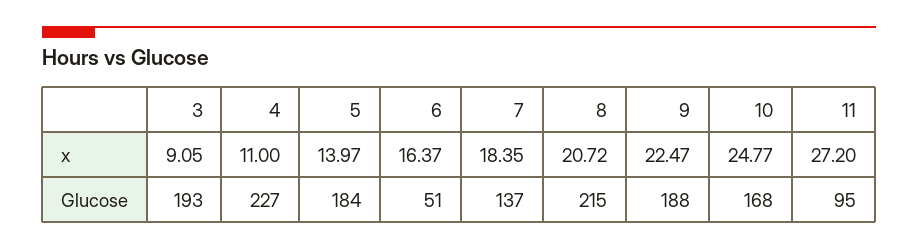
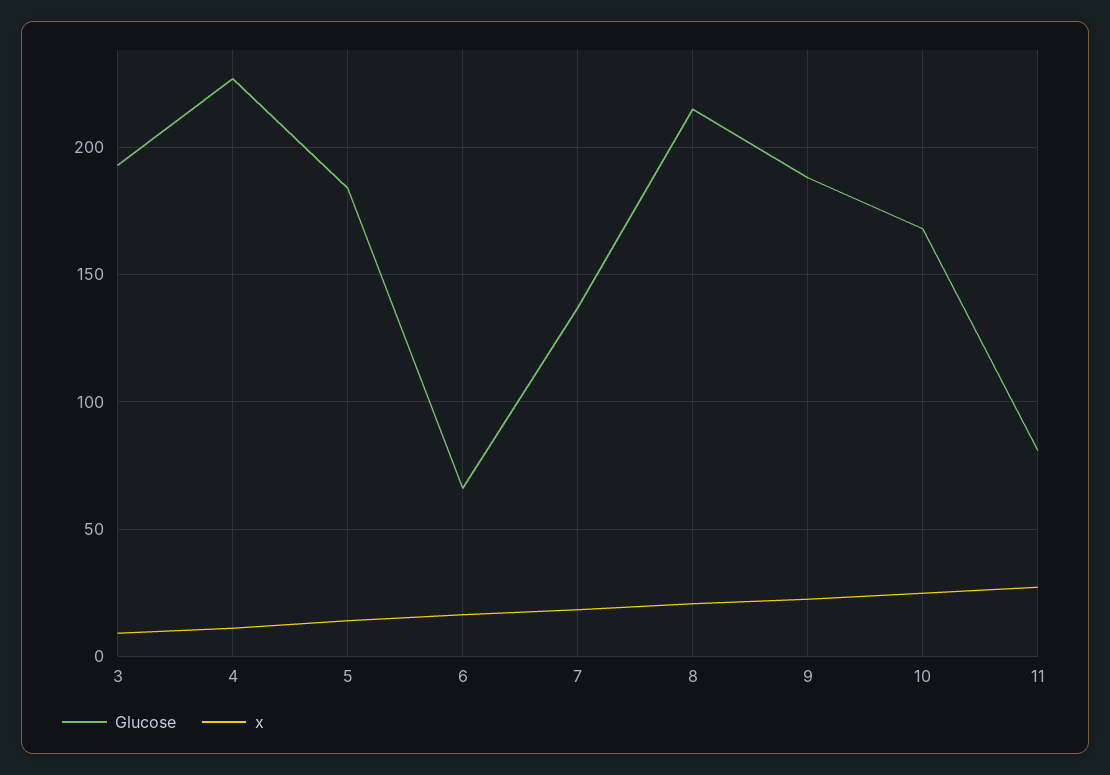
Glucose, 6: 51 -> 65
Glucose, 11: 95 -> 80

